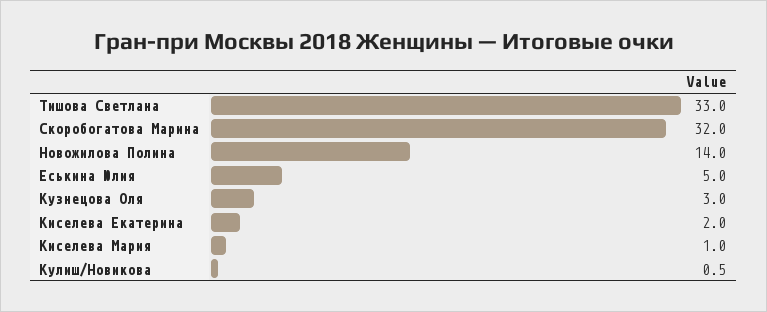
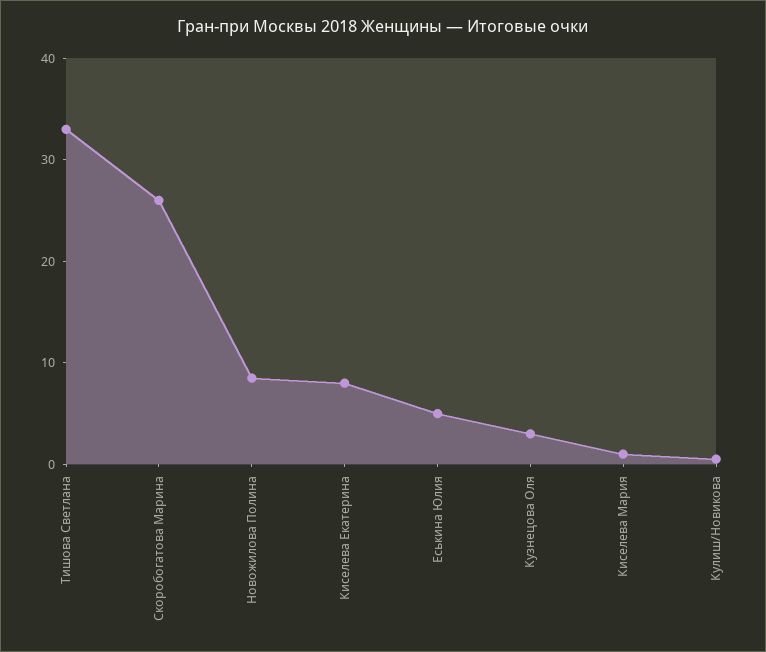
Скоробогатова Марина: 32 -> 26
Новожилова Полина: 14 -> 8
Киселева Екатерина: 2 -> 8

